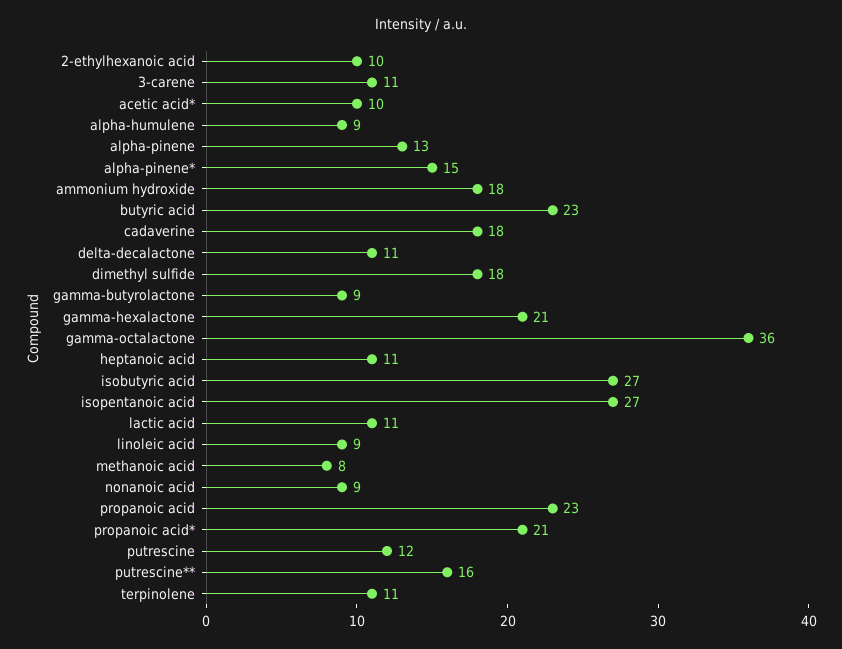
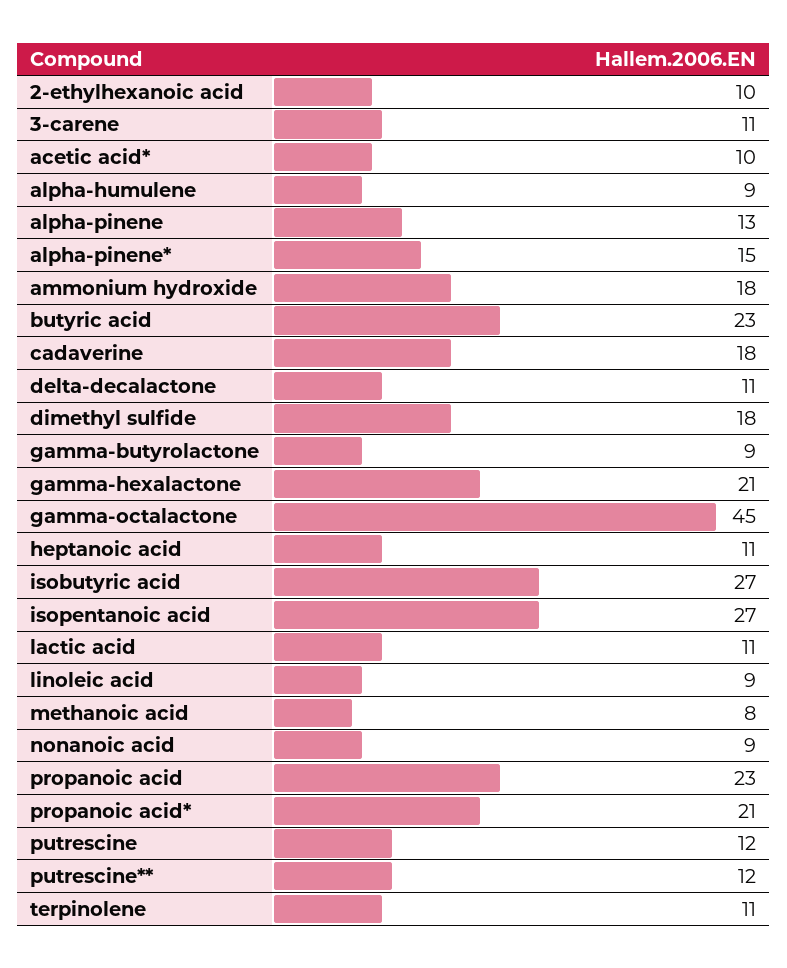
gamma-octalactone: 36 -> 45
putrescine**: 16 -> 12

